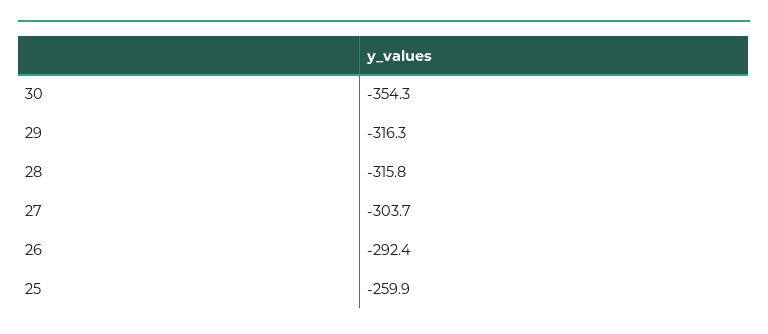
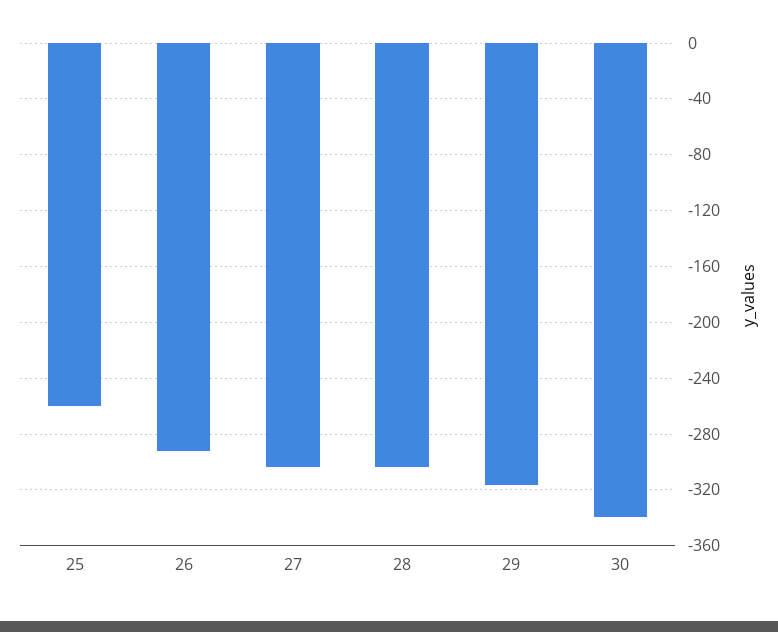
30: -354.3 -> -340
28: -315.8 -> -305

